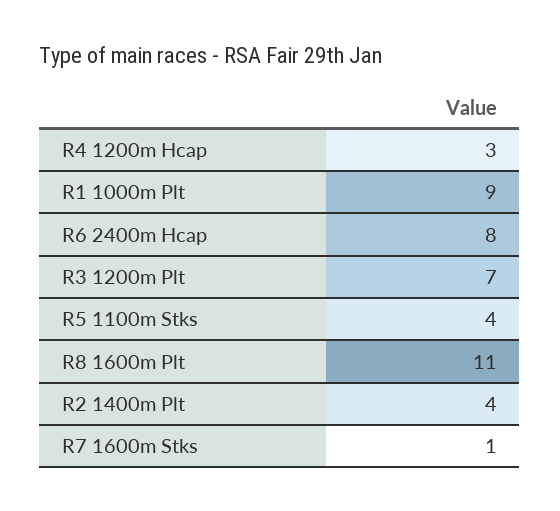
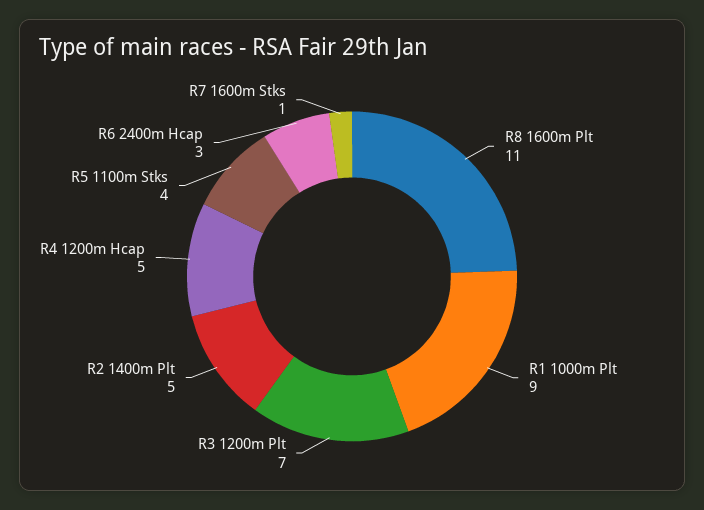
R4 1200m Hcap: 3 -> 5
R6 2400m Hcap: 8 -> 3
R2 1400m Plt: 4 -> 5

